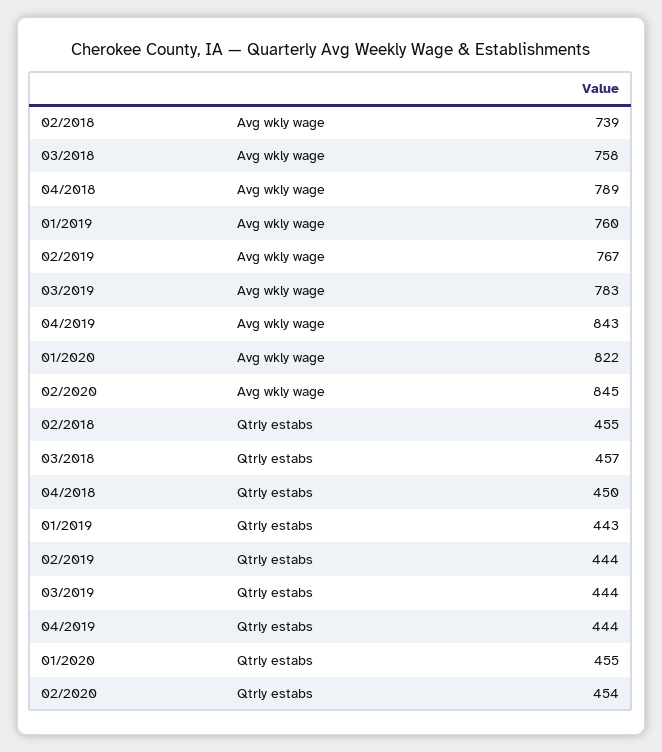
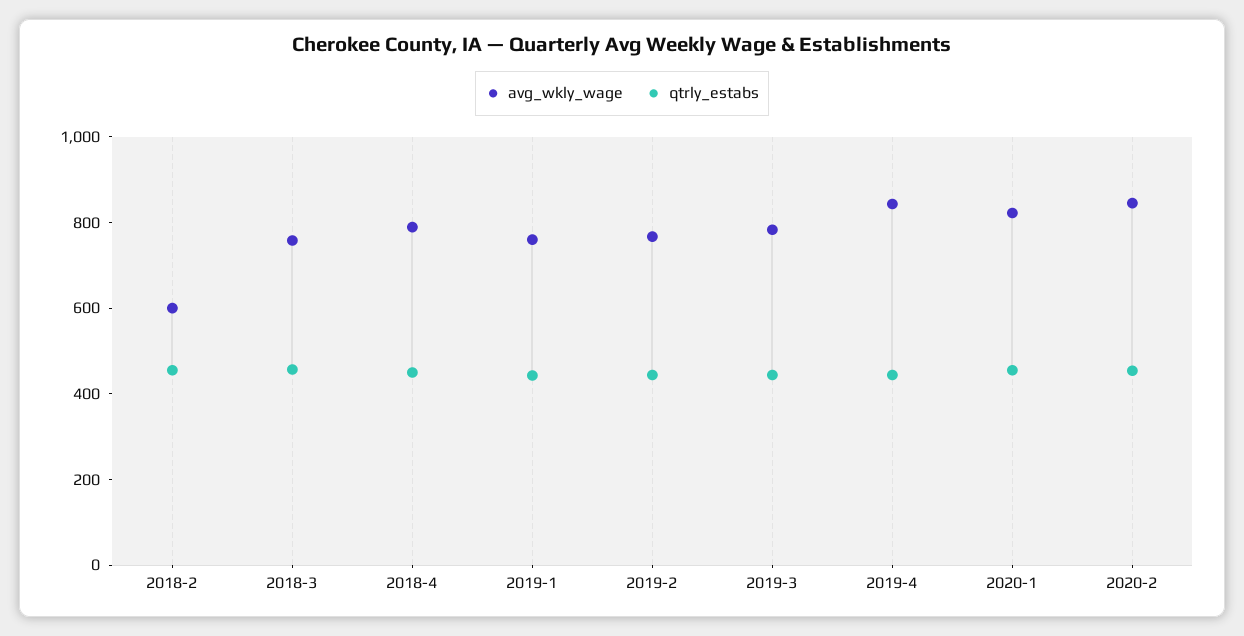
Avg wkly wage, 02/2018: 739 -> 600

